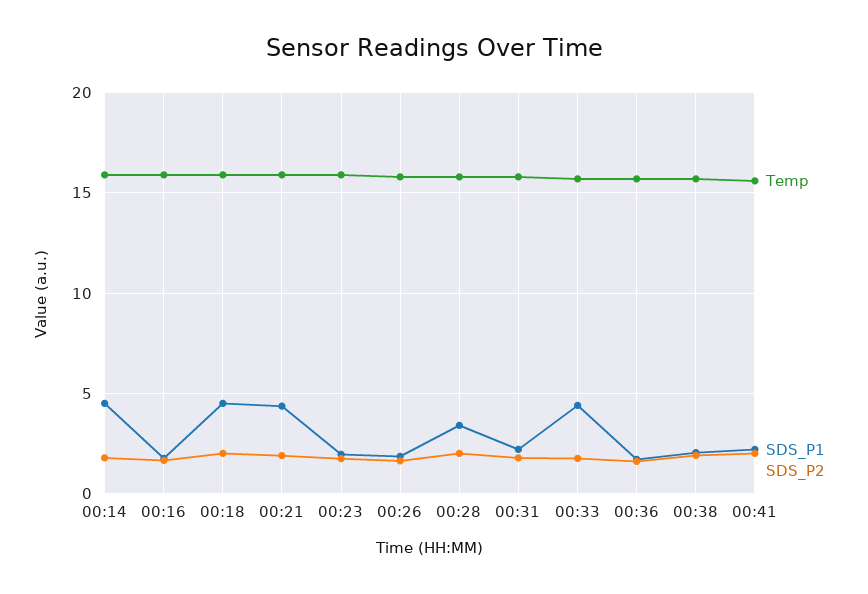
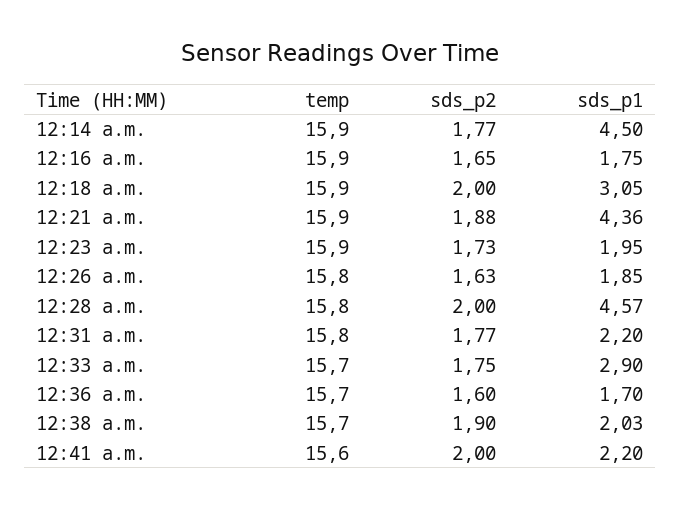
SDS_P1, 00:18: 4.5 -> 3.05
SDS_P1, 00:28: 3.5 -> 4.57
SDS_P1, 00:33: 4.5 -> 2.9

